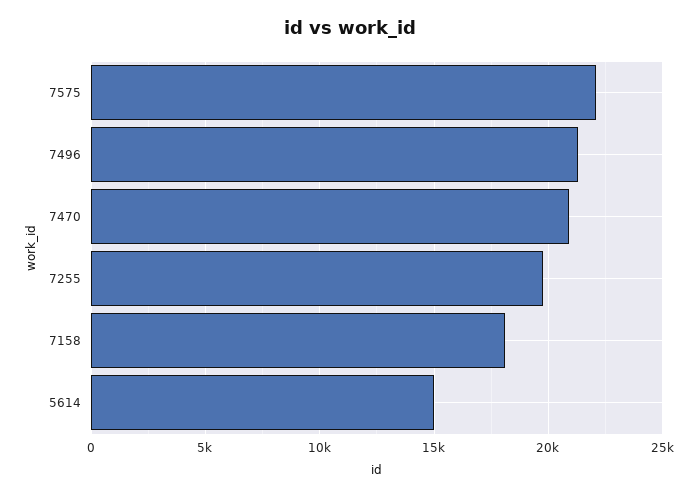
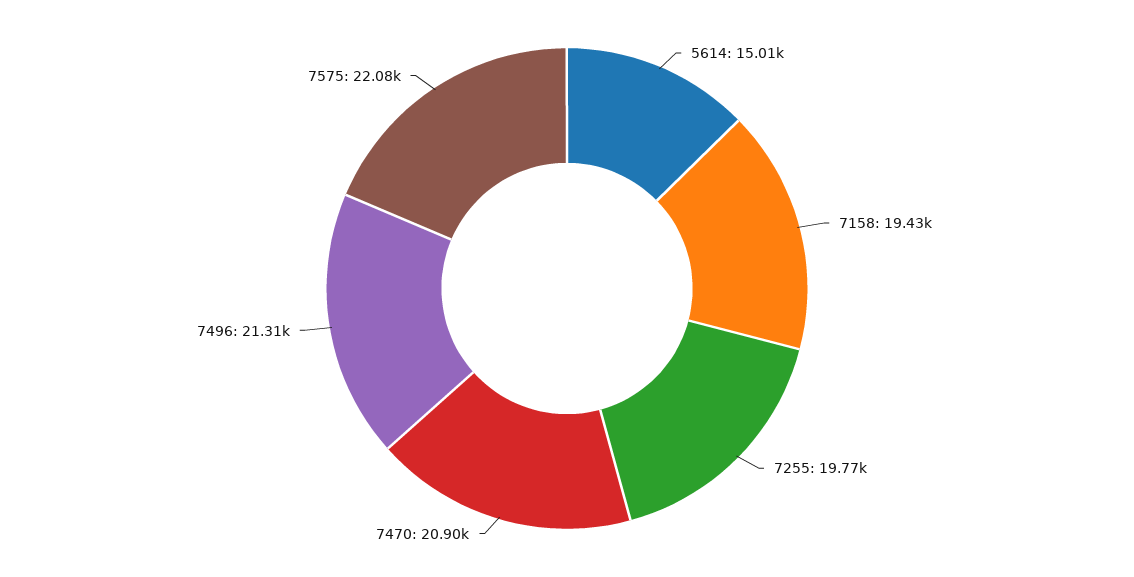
7158: 18000 -> 19430

